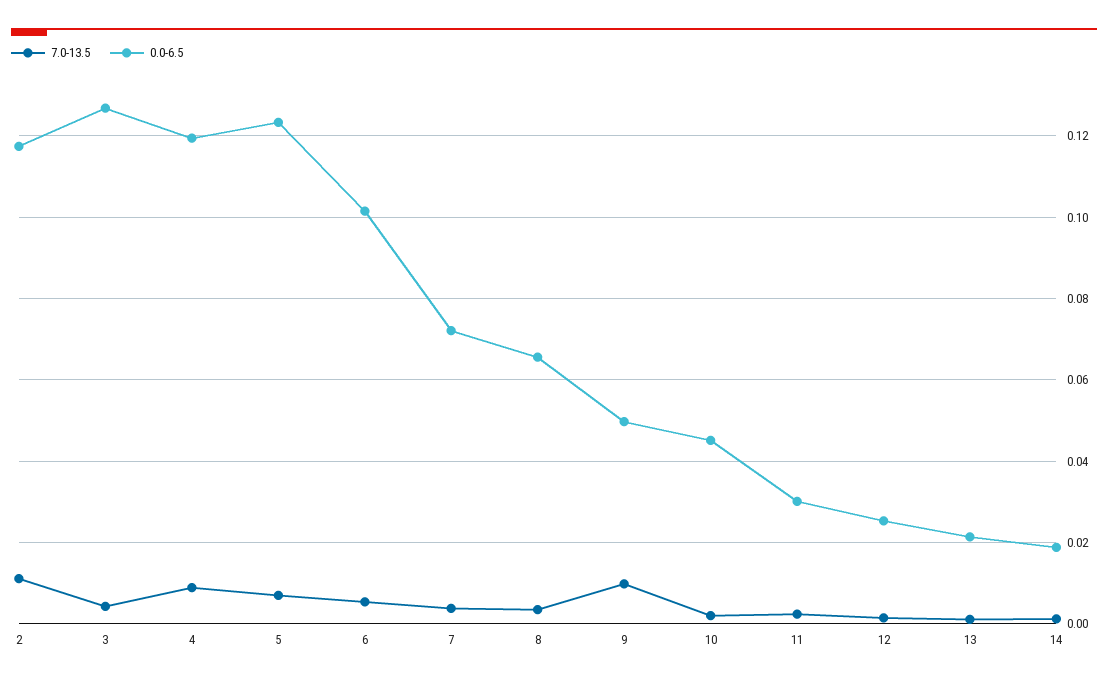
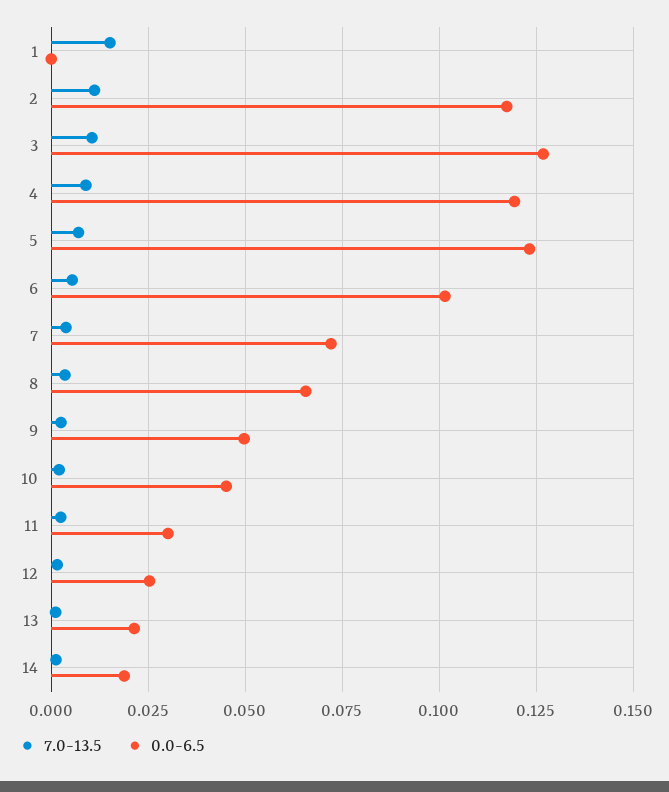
7.0-13.5, 3: 0.004 -> 0.01
7.0-13.5, 9: 0.01 -> 0.0025
7.0-13.5, 1: none -> 0.015
0.0-6.5, 1: none -> 0

